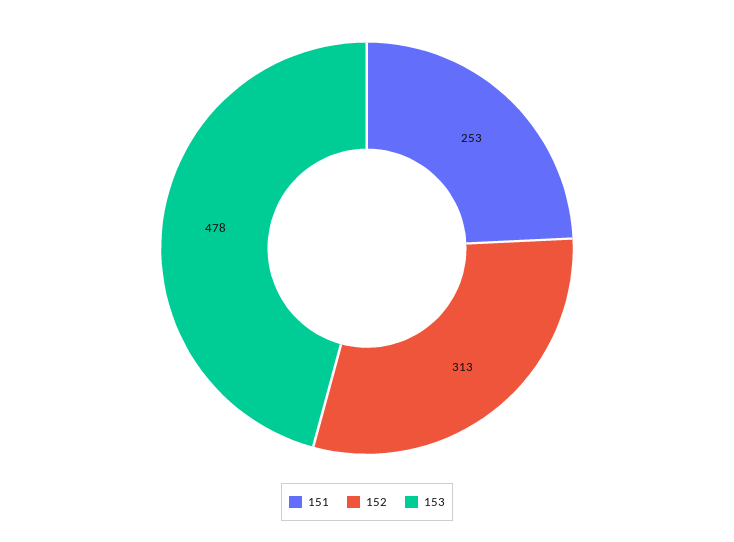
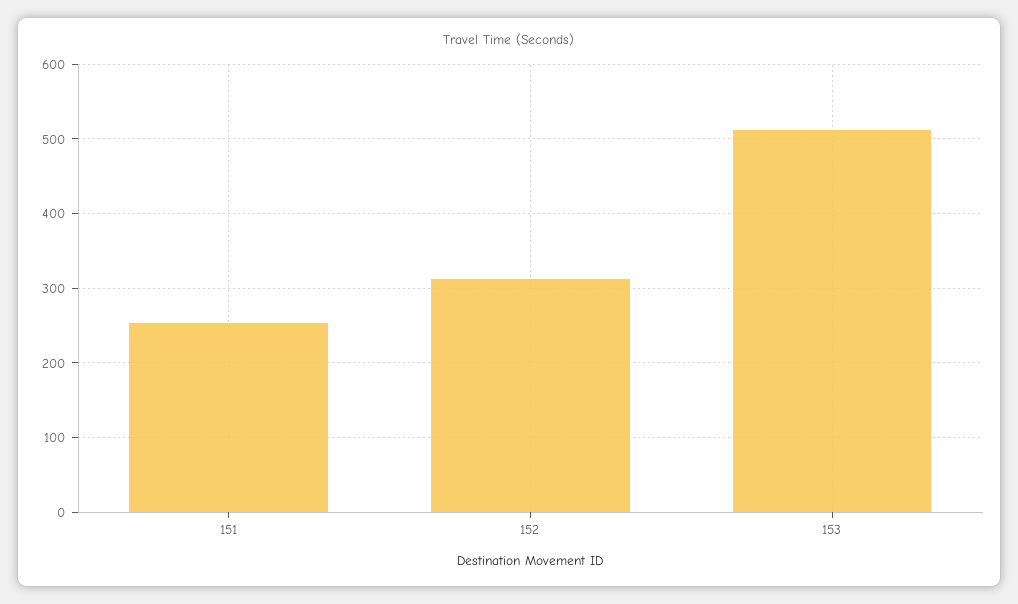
153: 478 -> 510

